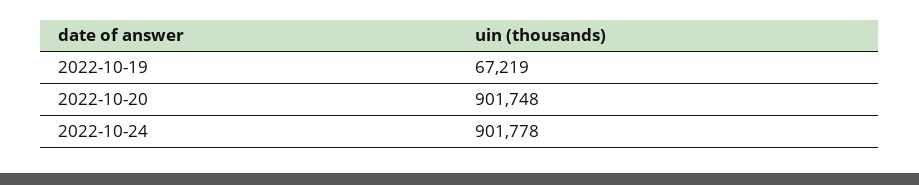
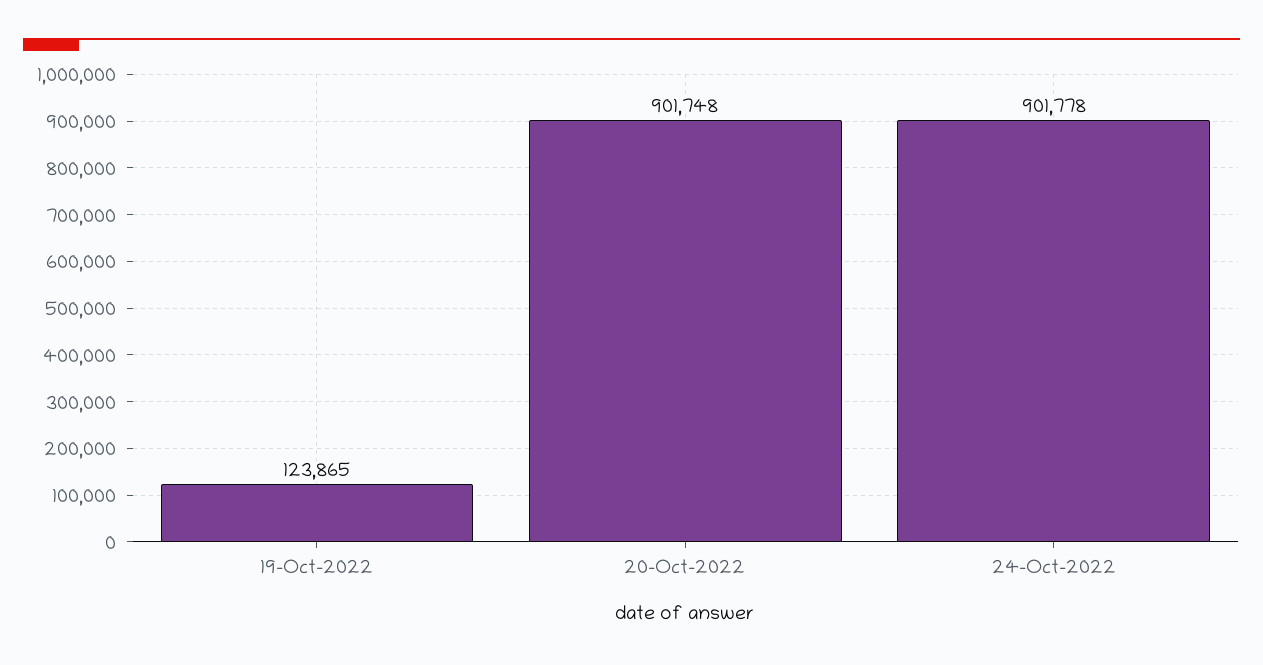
2022-10-19: 67219 -> 123865

